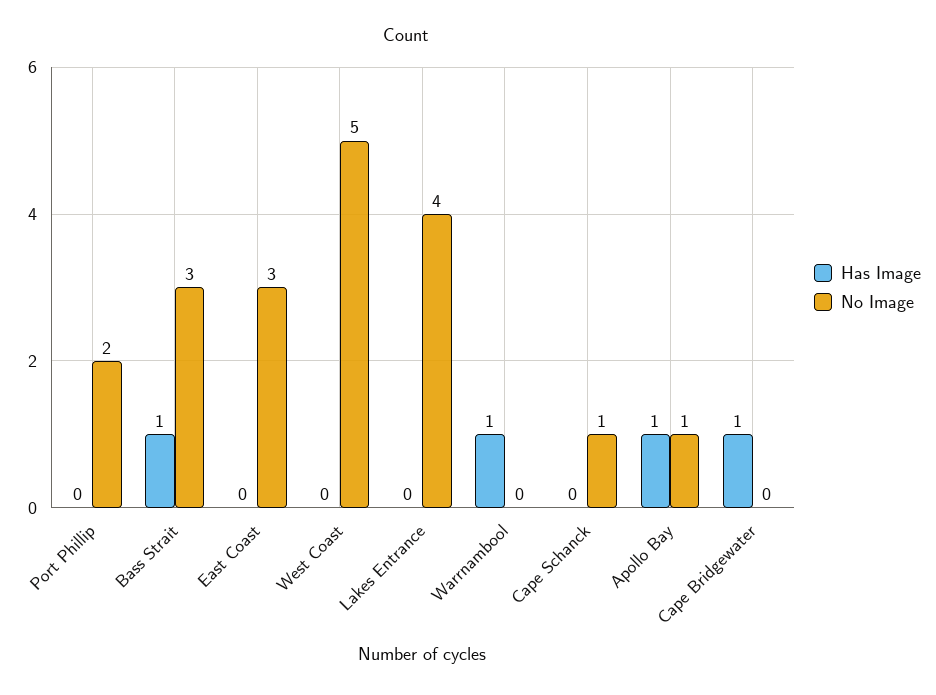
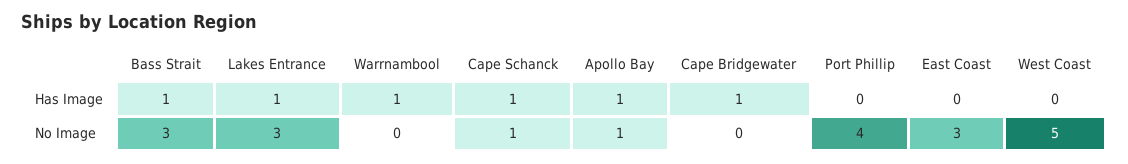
No Image, Port Phillip: 2 -> 4
Has Image, Lakes Entrance: 0 -> 1
No Image, Lakes Entrance: 4 -> 3
Has Image, Cape Schanck: 0 -> 1

